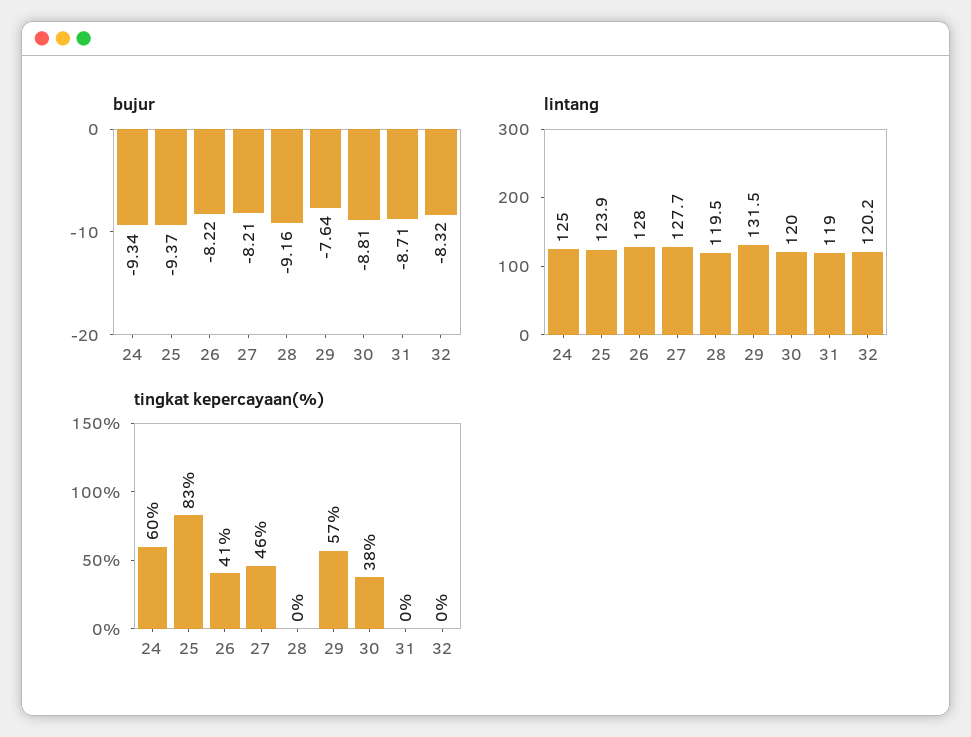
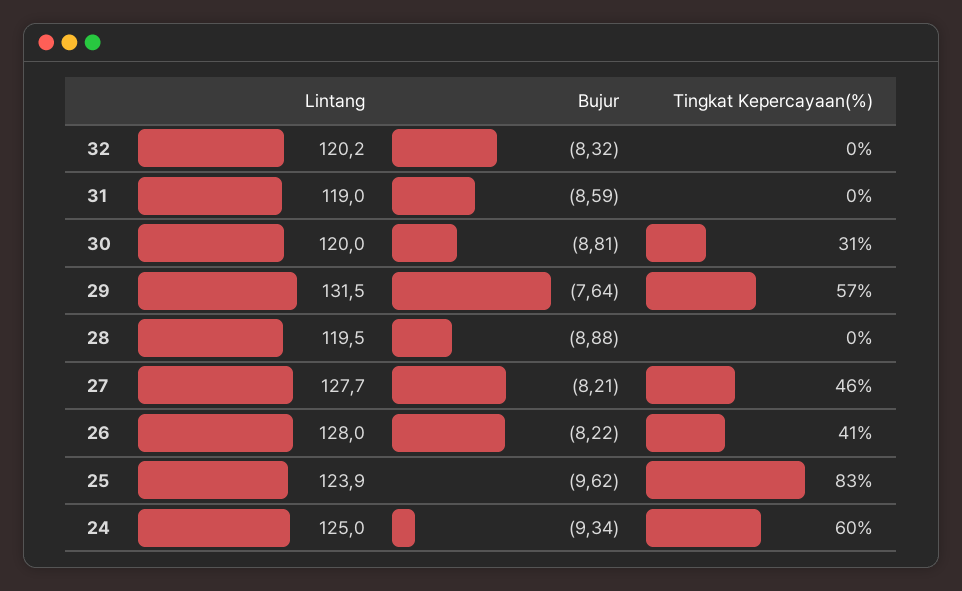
bujur, 25: -9.37 -> -9.62
bujur, 28: -9.16 -> -8.88
bujur, 31: -8.71 -> -8.59
tingkat kepercayaan(%), 30: 38 -> 31

